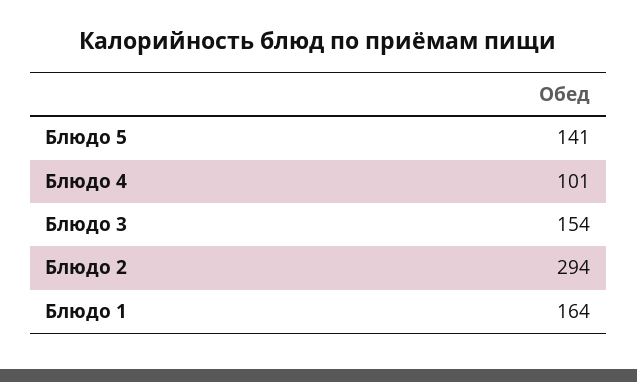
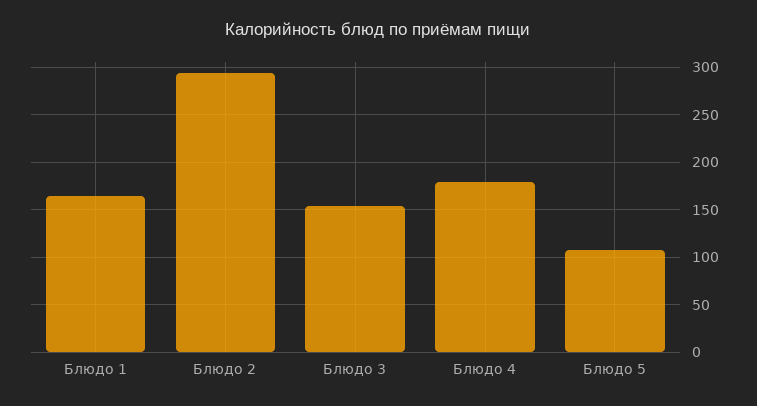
Блюдо 5: 141 -> 110
Блюдо 4: 101 -> 180

